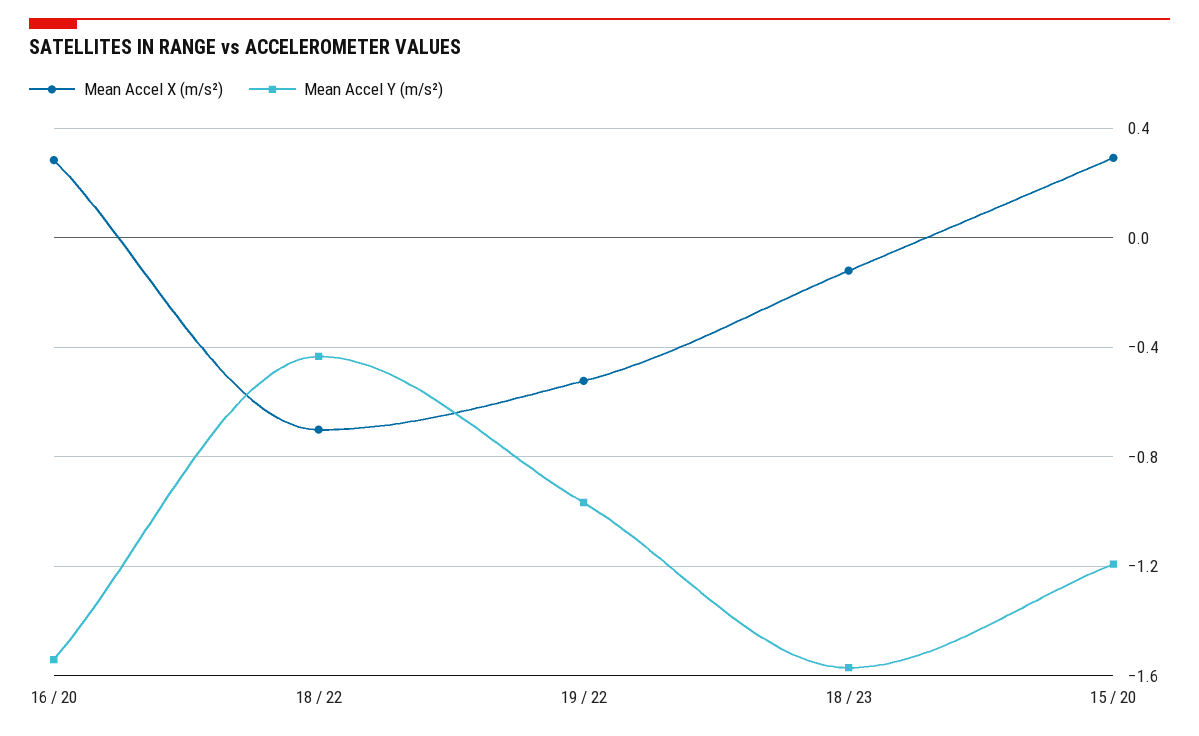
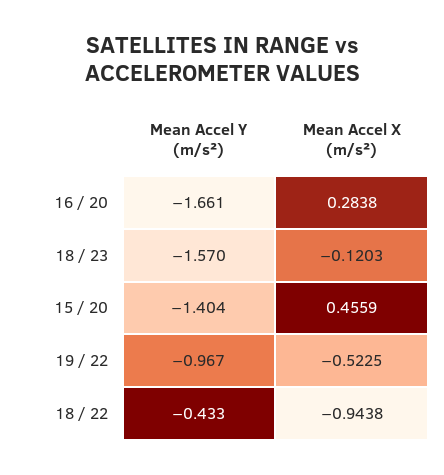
Mean Accel Y (m/s²), 16 / 20: -1.55 -> -1.661
Mean Accel X (m/s²), 18 / 22: -0.7 -> -0.9438
Mean Accel X (m/s²), 15 / 20: 0.3 -> 0.4559
Mean Accel Y (m/s²), 15 / 20: -1.2 -> -1.404

